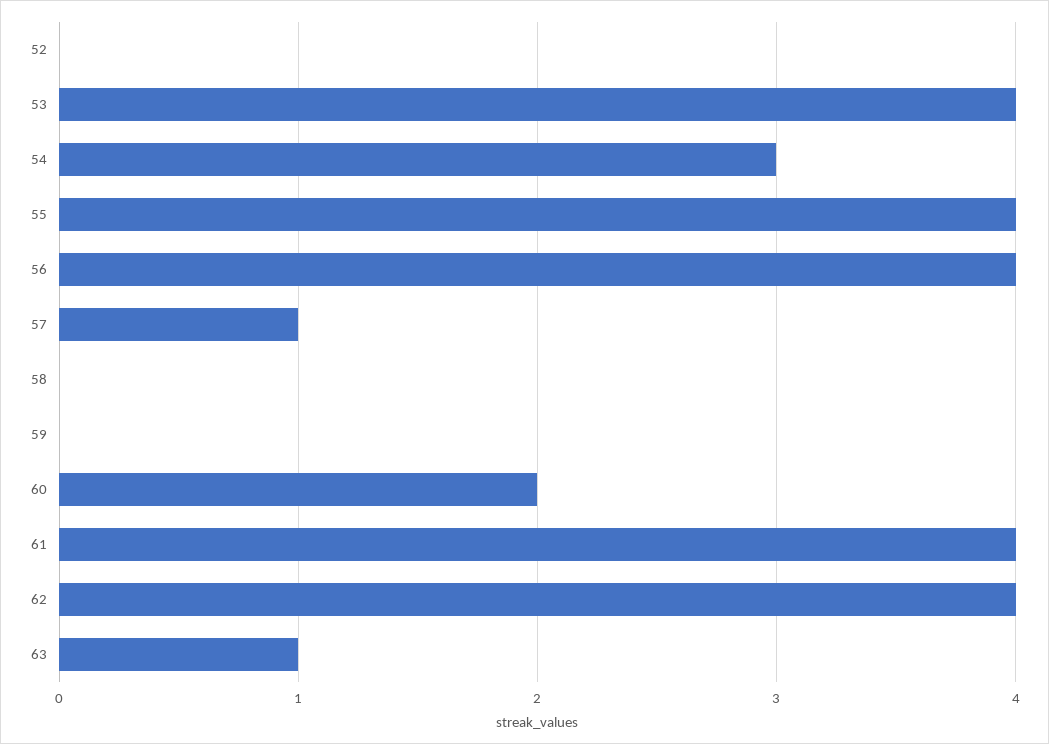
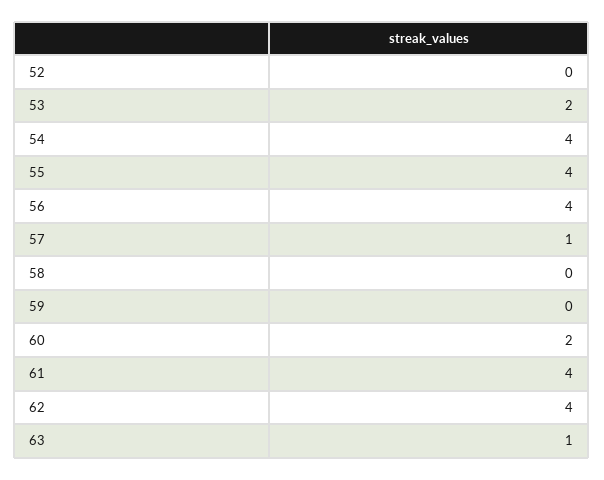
53: 4 -> 2
54: 3 -> 4

